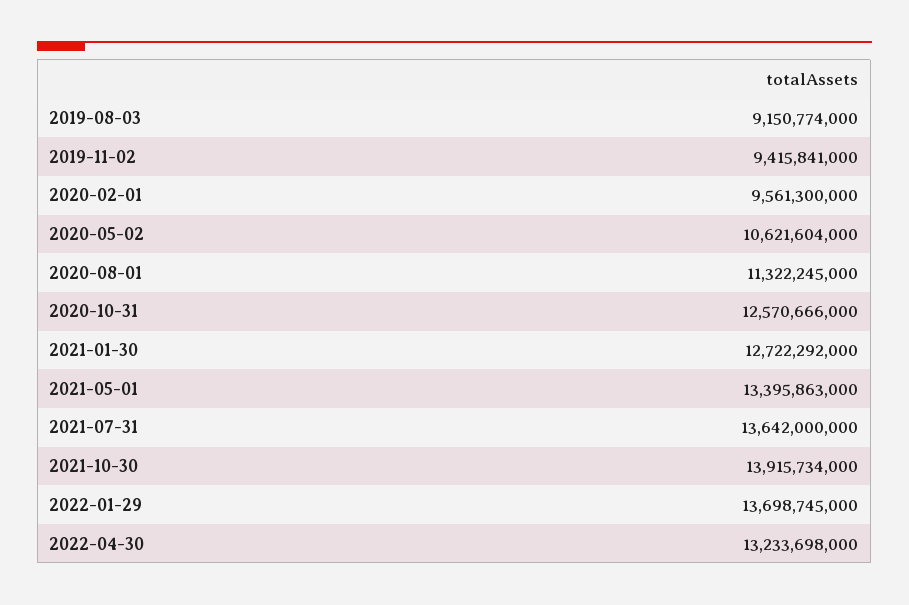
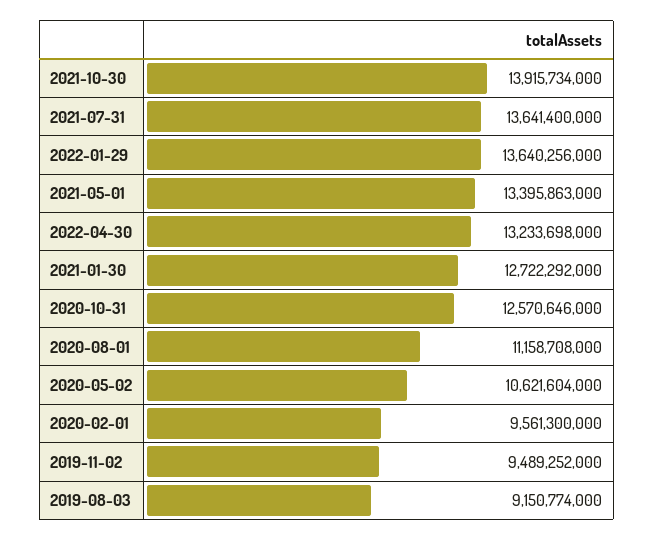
2019-11-02: 9415841000 -> 9489252000
2020-08-01: 11322245000 -> 11158708000
2020-10-31: 12570666000 -> 12570646000
2021-07-31: 13642000000 -> 13641400000
2022-01-29: 13698745000 -> 13640256000

